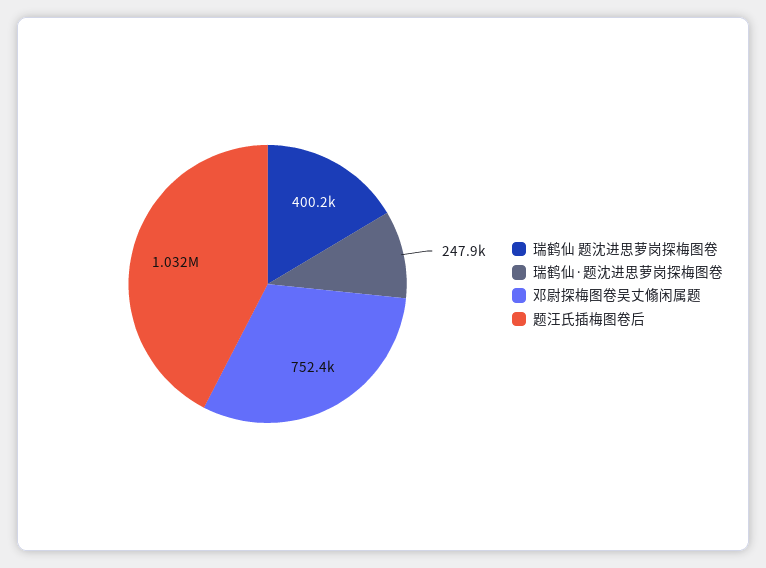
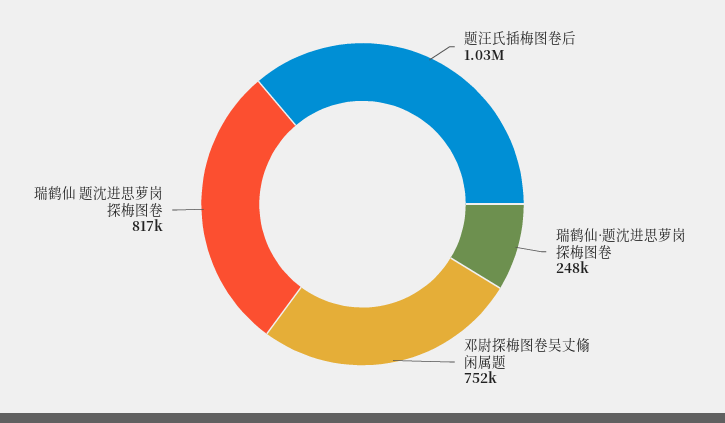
瑞鹤仙 题沈进思萝岗探梅图卷: 400200 -> 817000

